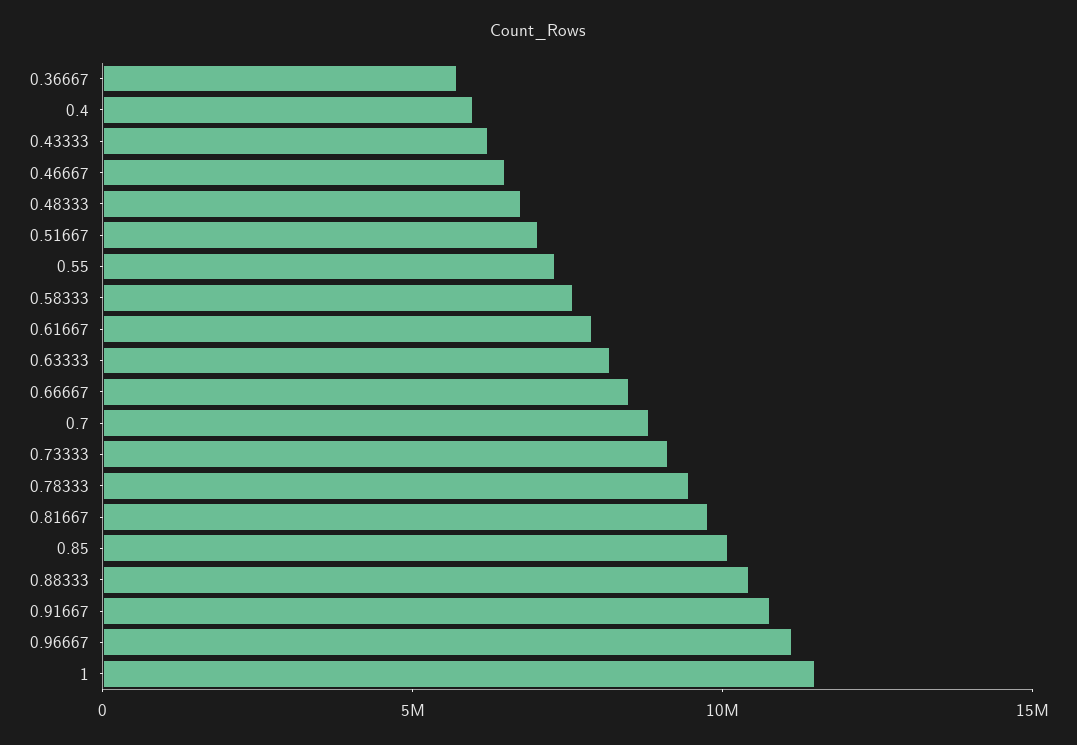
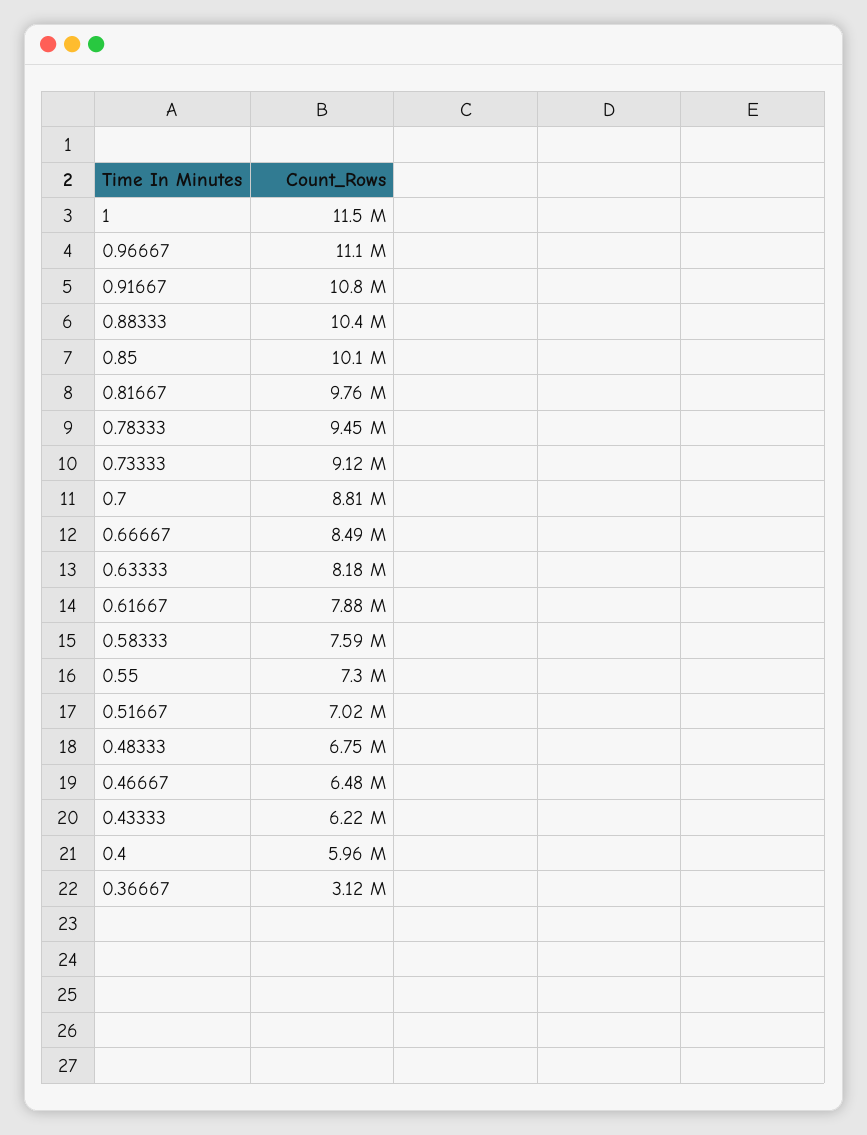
0.36667: 6000000 -> 3120000

